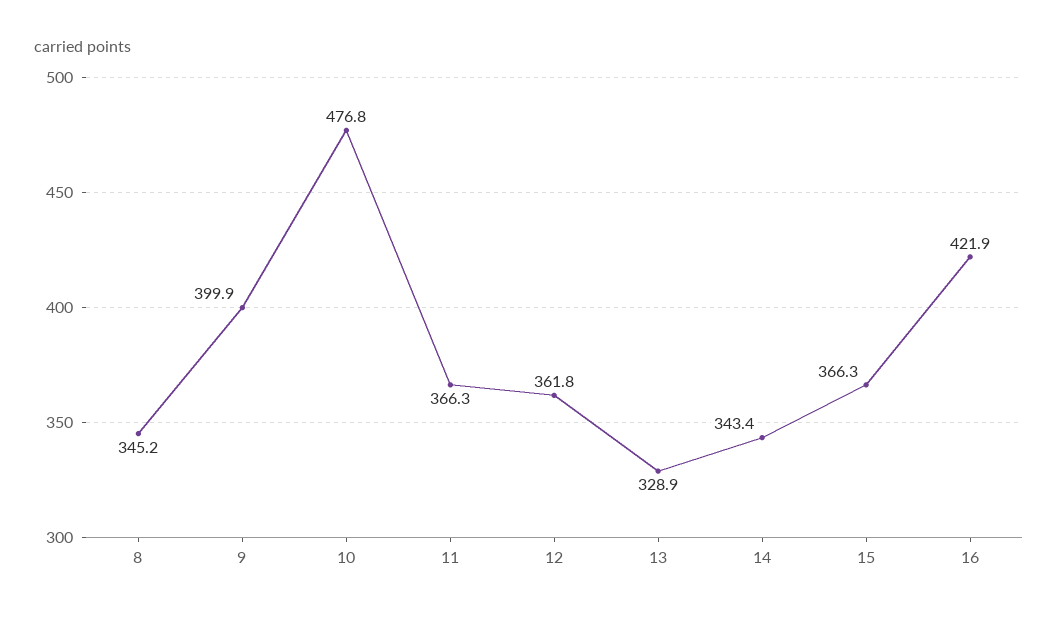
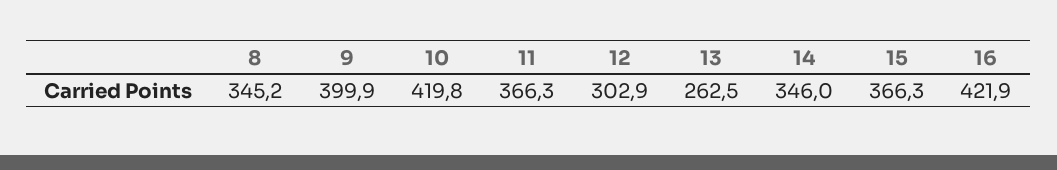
10: 476.8 -> 419.8
12: 361.8 -> 302.9
13: 328.9 -> 262.5
14: 343.4 -> 346

